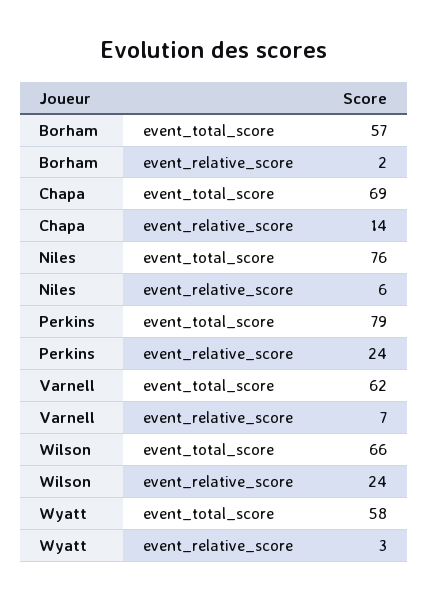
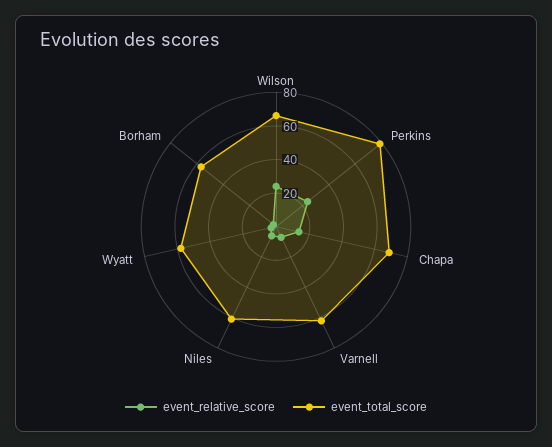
event_total_score, Niles: 76 -> 60

